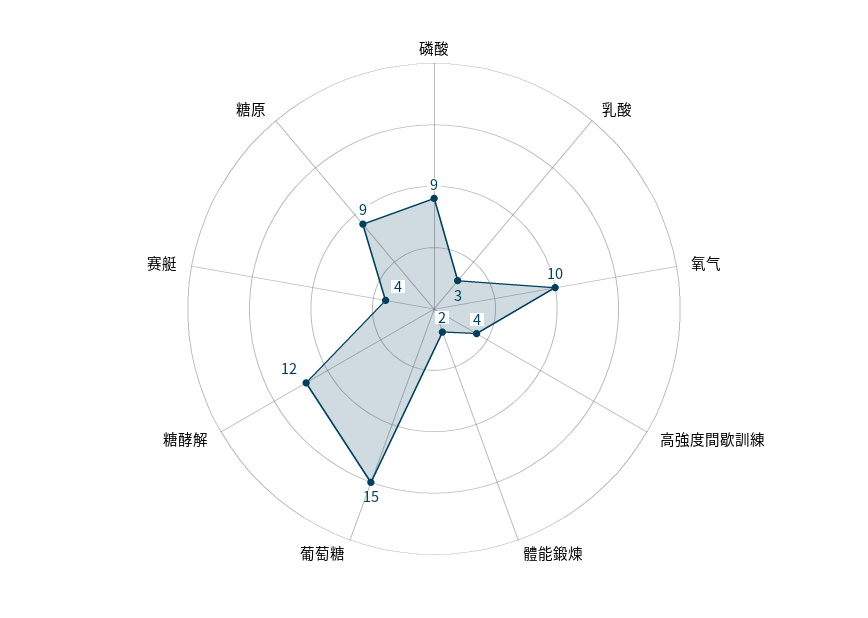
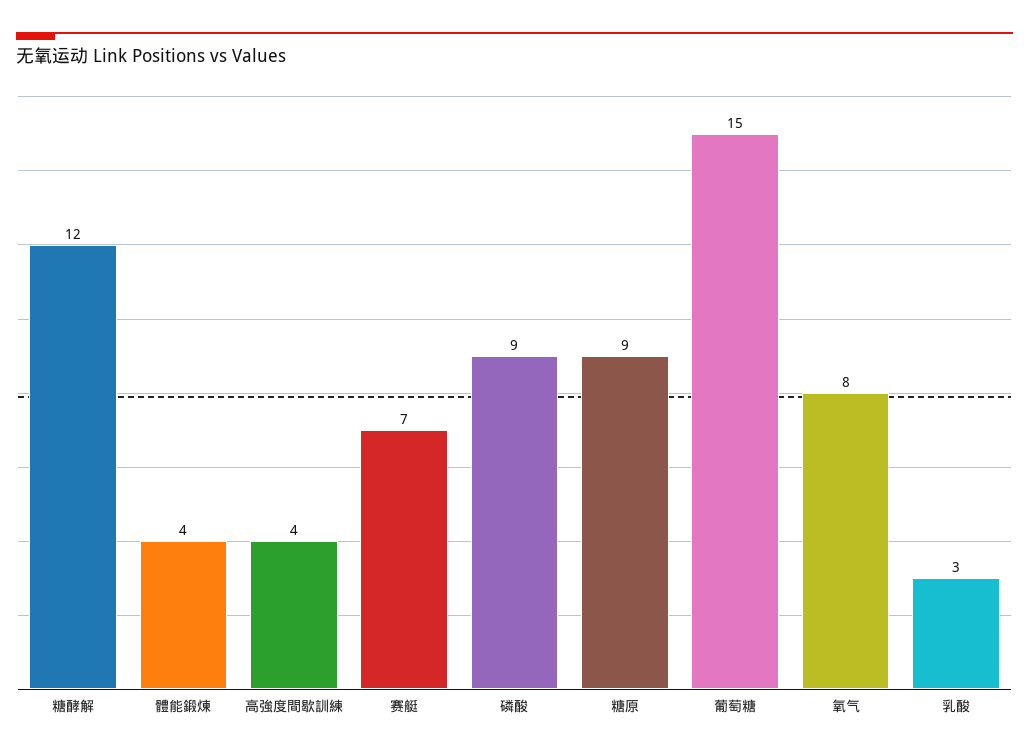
氧气: 10 -> 8
體能鍛煉: 2 -> 4
赛艇: 4 -> 7

